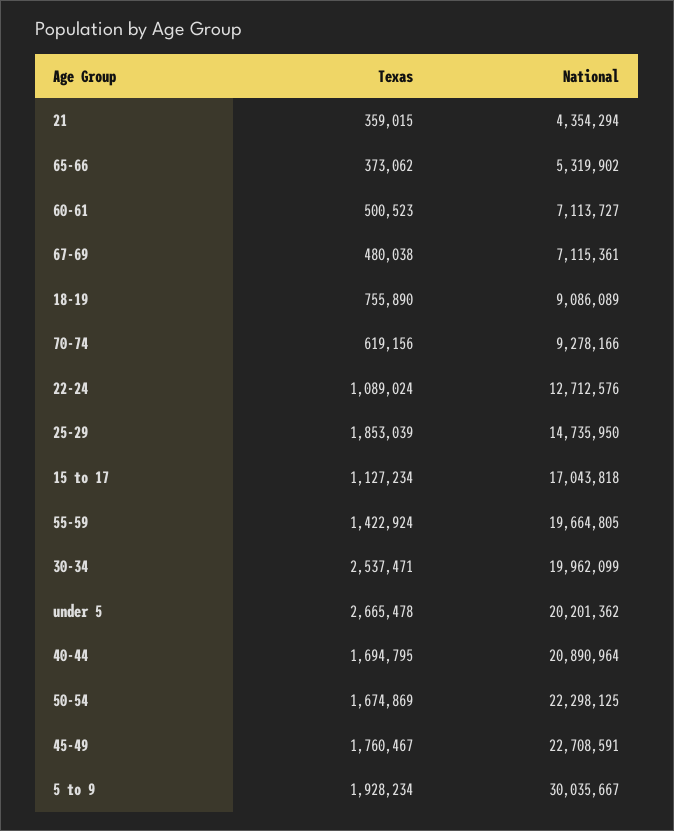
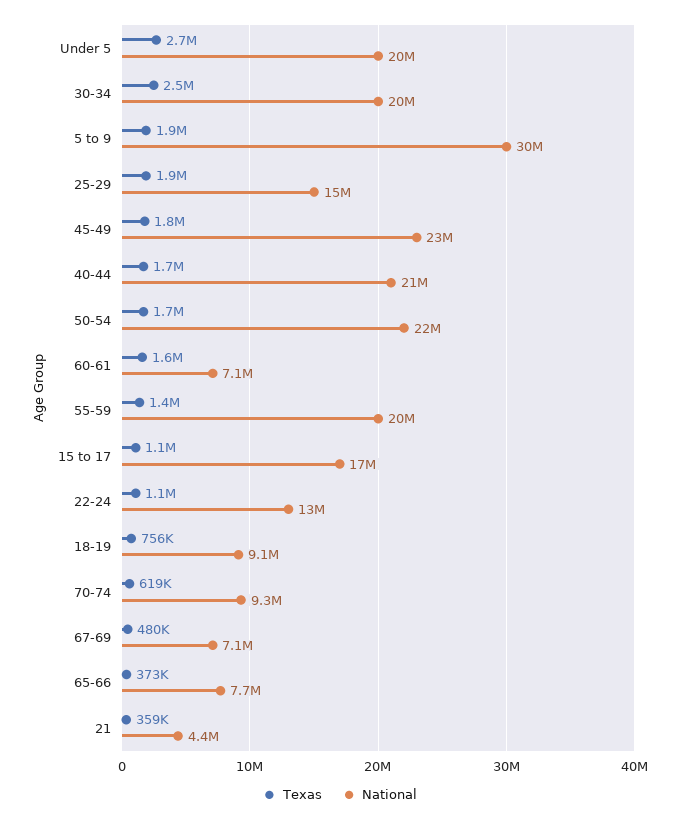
National, 65-66: 5319902 -> 7700000
Texas, 60-61: 500523 -> 1600000

